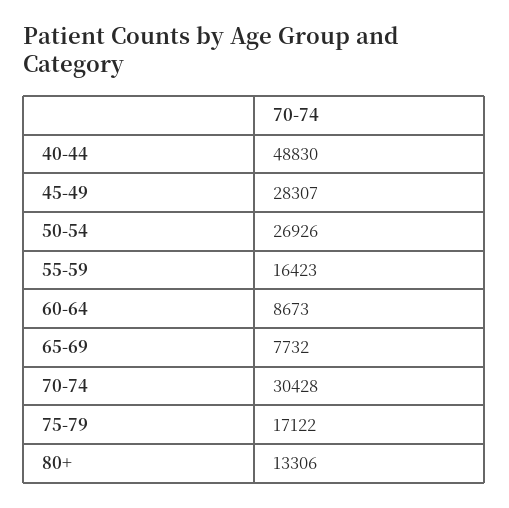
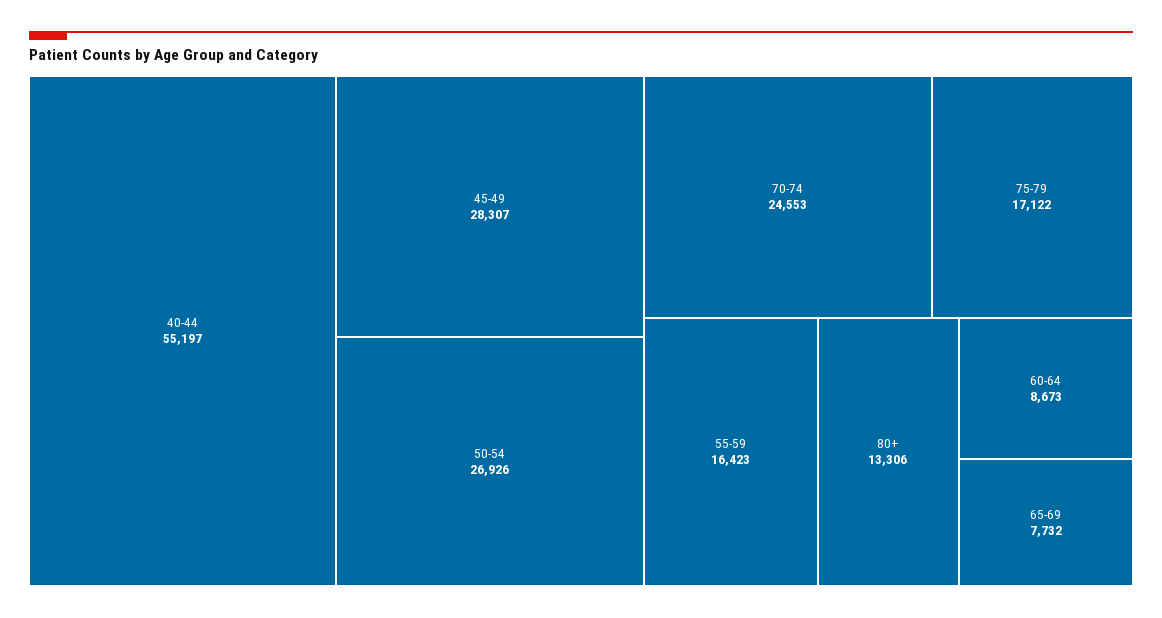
40-44: 48830 -> 55197
70-74: 30428 -> 24553

